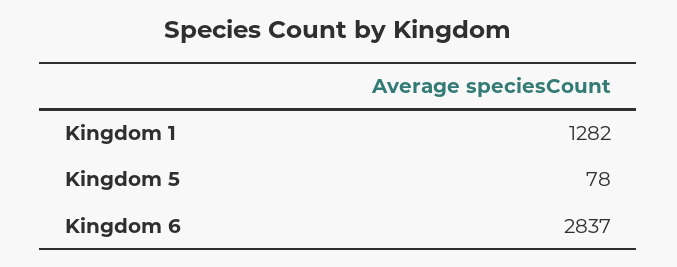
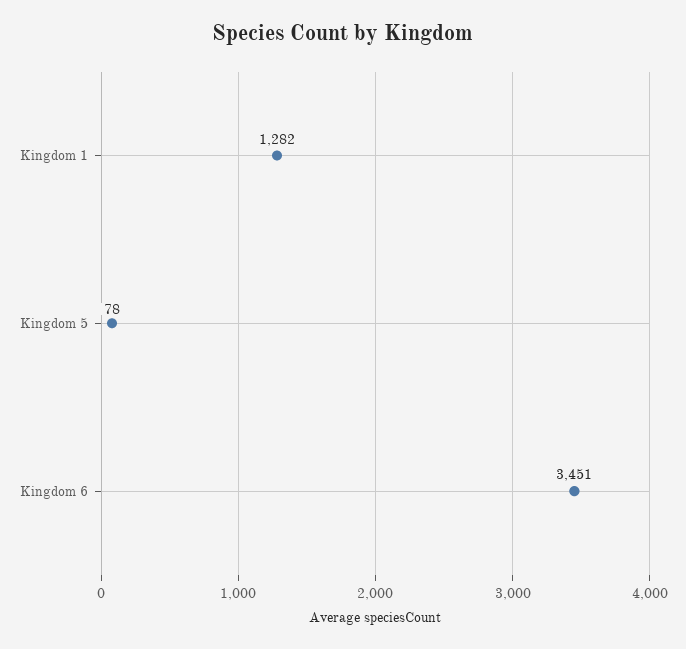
Kingdom 6: 2837 -> 3451

